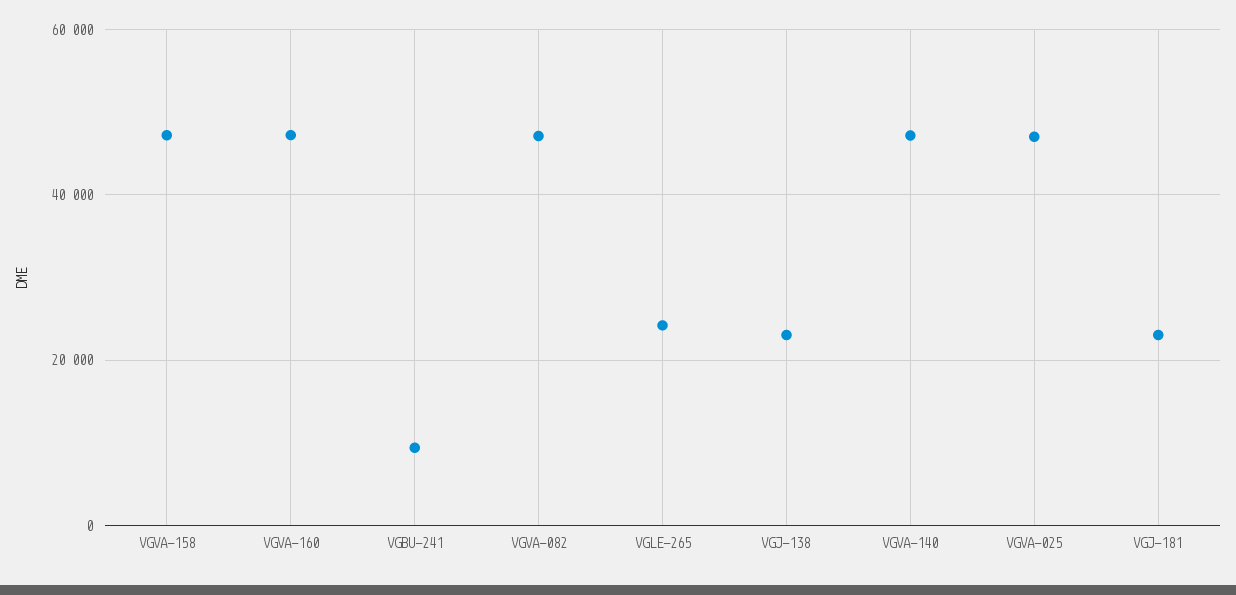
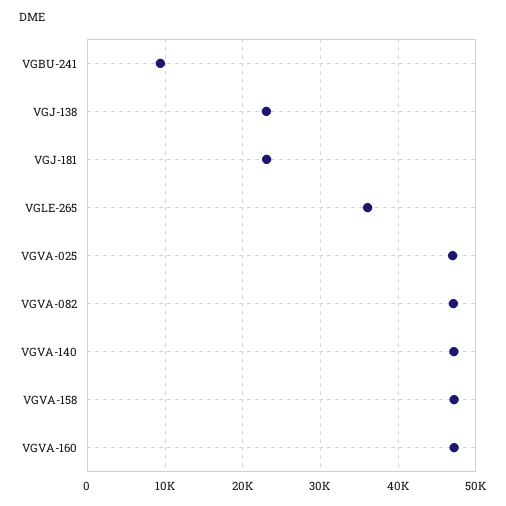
VGLE-265: 24000 -> 36000

